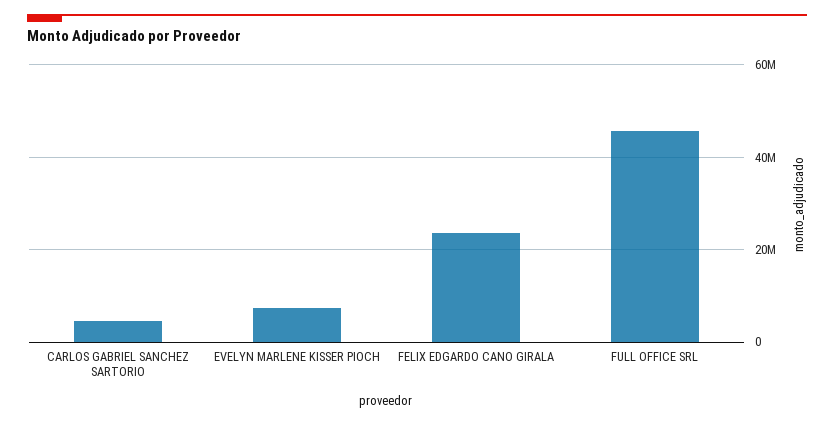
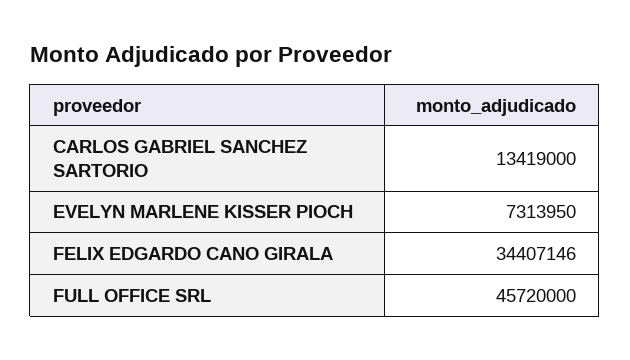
CARLOS GABRIEL SANCHEZ SARTORIO: 4000000 -> 13419000
FELIX EDGARDO CANO GIRALA: 24000000 -> 34407146

